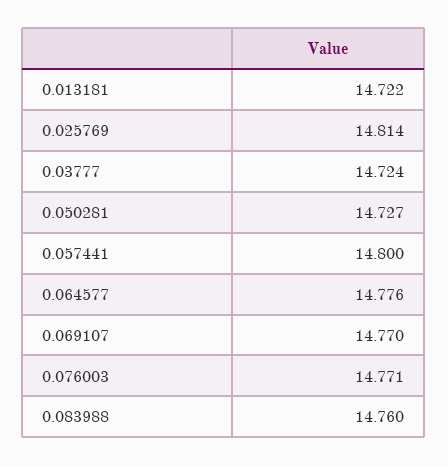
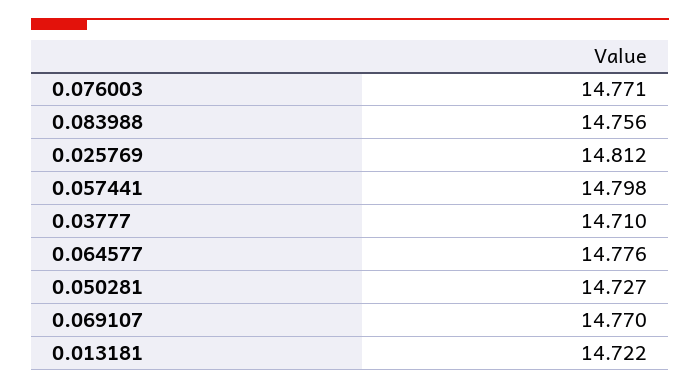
0.025769: 14.814 -> 14.812
0.03777: 14.724 -> 14.71
0.057441: 14.8 -> 14.798
0.083988: 14.76 -> 14.756

